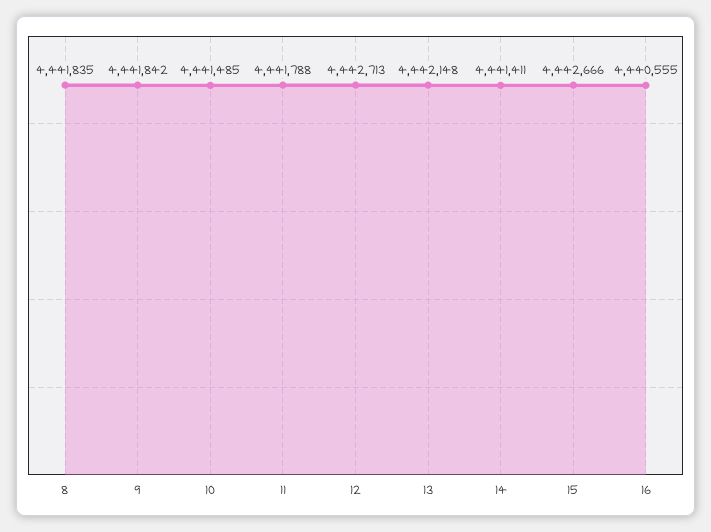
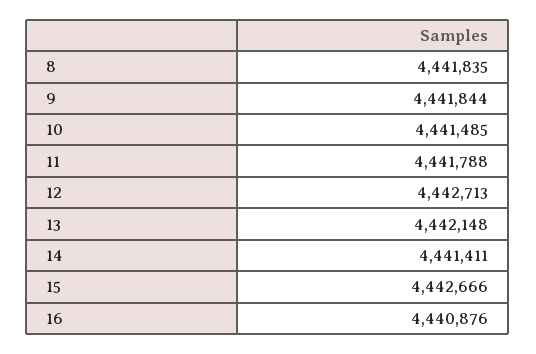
9: 4441842 -> 4441844
16: 4440555 -> 4440876

